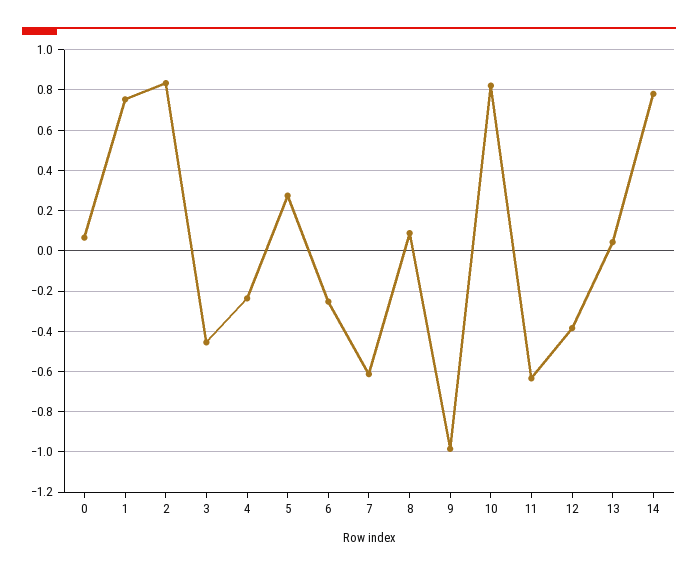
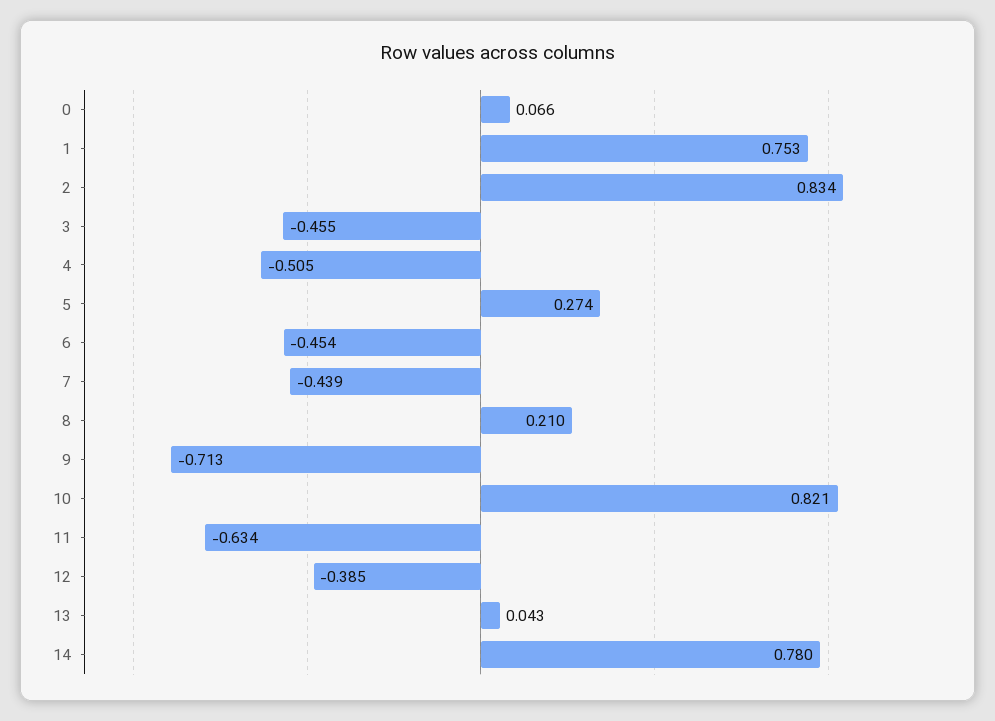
4: -0.25 -> -0.505
6: -0.25 -> -0.454
7: -0.6 -> -0.439
8: 0.1 -> 0.21
9: -1 -> -0.713

